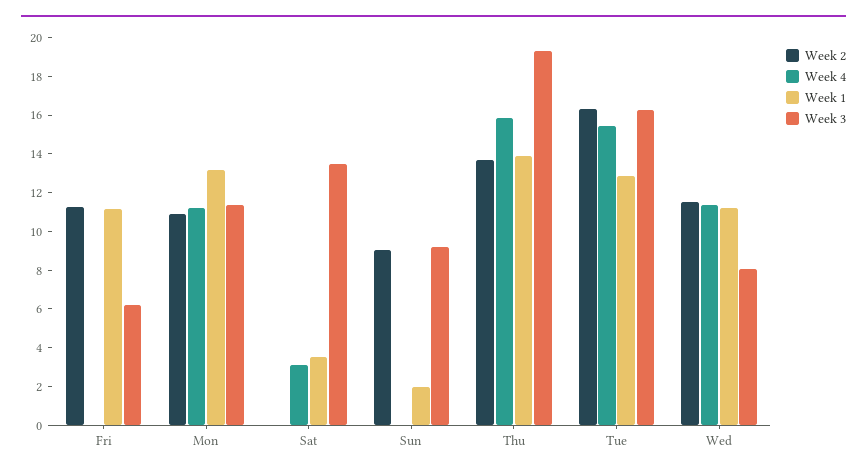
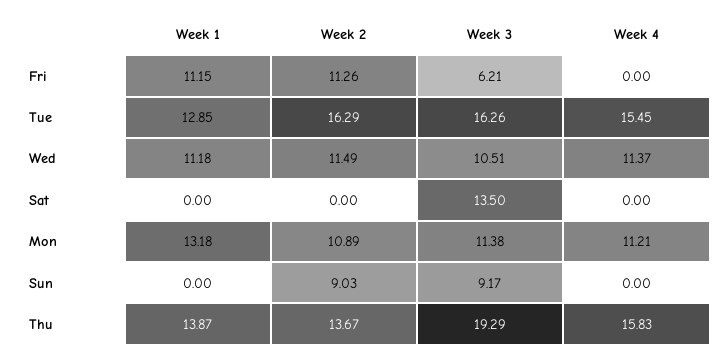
Week 4, Sat: 3 -> 0
Week 1, Sat: 3.5 -> 0
Week 1, Sun: 2 -> 0
Week 3, Wed: 8 -> 10.51

